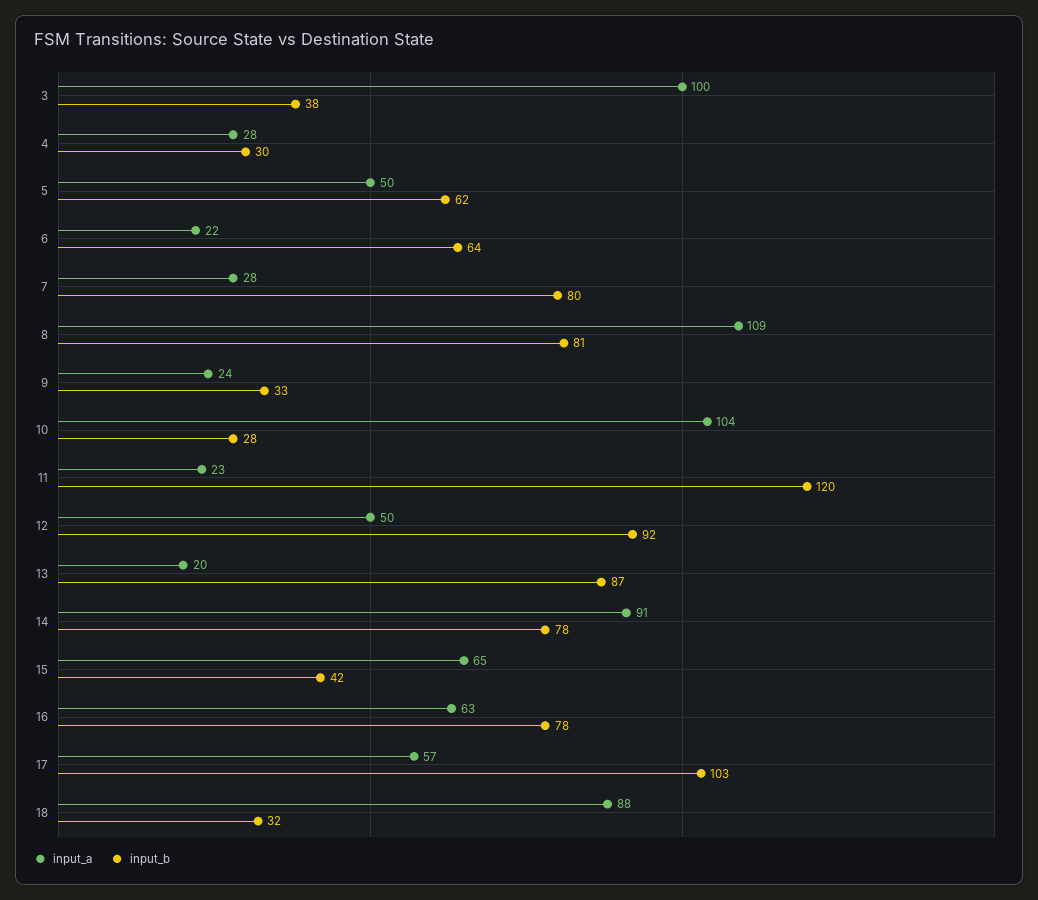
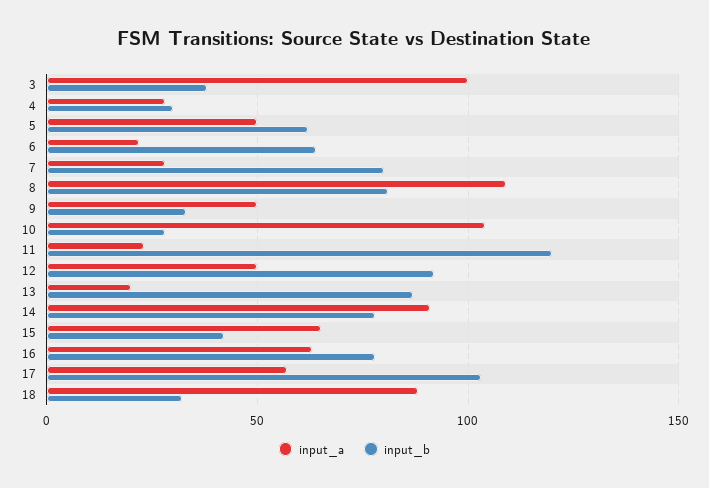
input_a, 9: 24 -> 50

